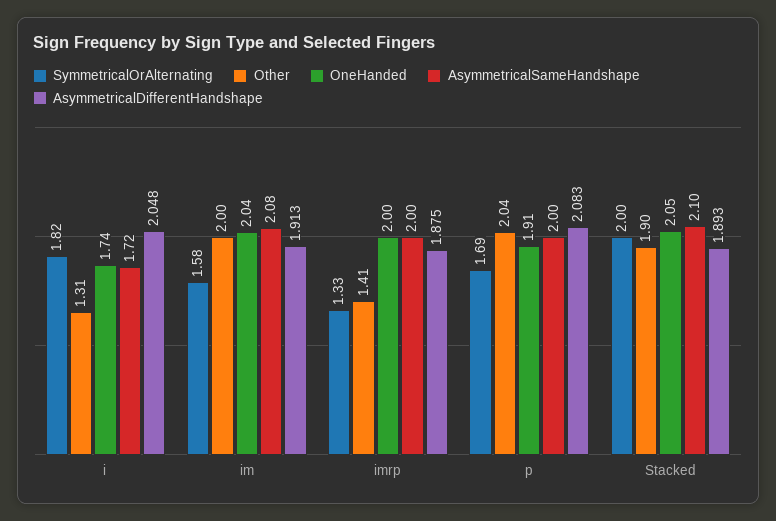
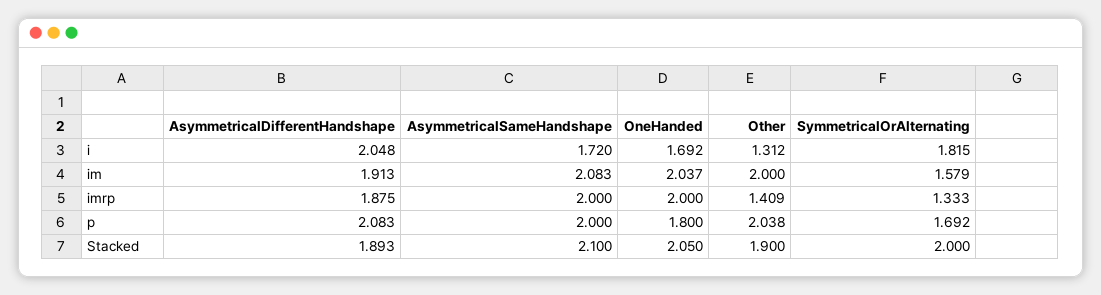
OneHanded, i: 1.74 -> 1.692
OneHanded, p: 1.91 -> 1.8

